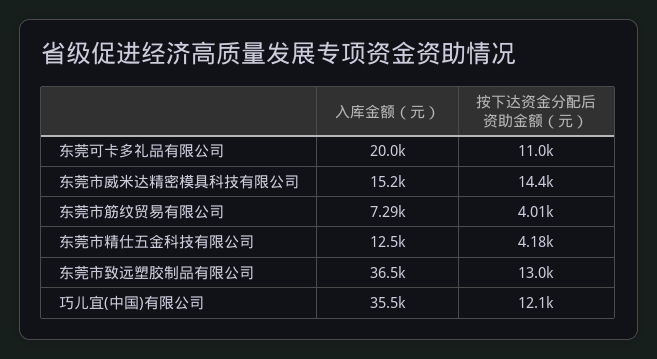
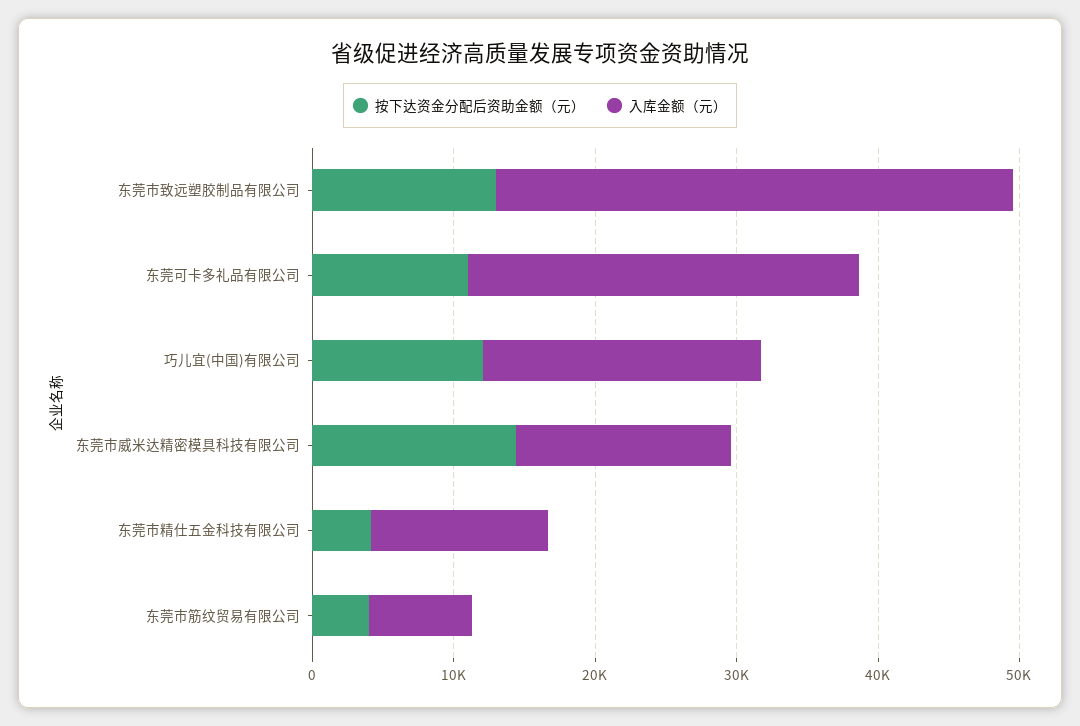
入库金额（元）, 东莞可卡多礼品有限公司: 20000 -> 28000
入库金额（元）, 巧儿宜(中国)有限公司: 35500 -> 20000

